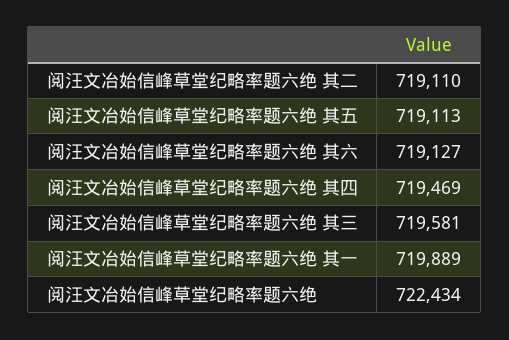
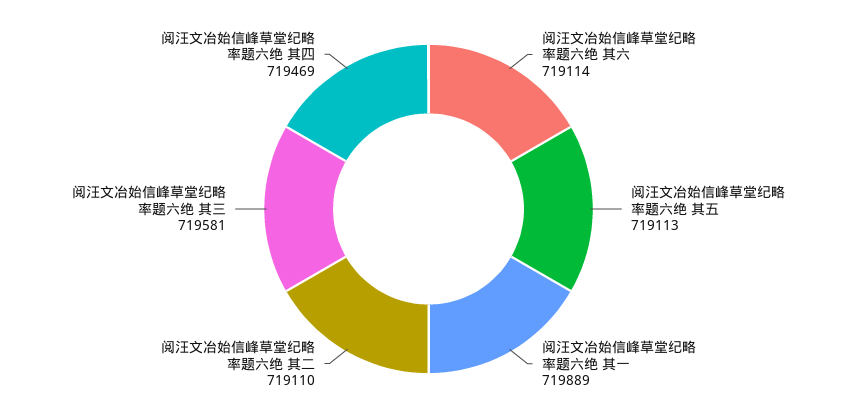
阅汪文冶始信峰草堂纪略率题六绝 其六: 719127 -> 719114
阅汪文冶始信峰草堂纪略率题六绝: 722434 -> none

